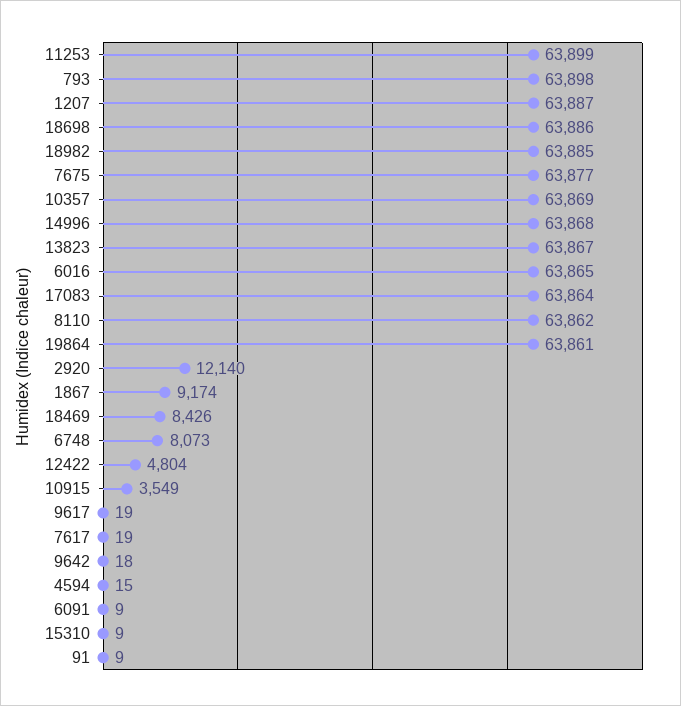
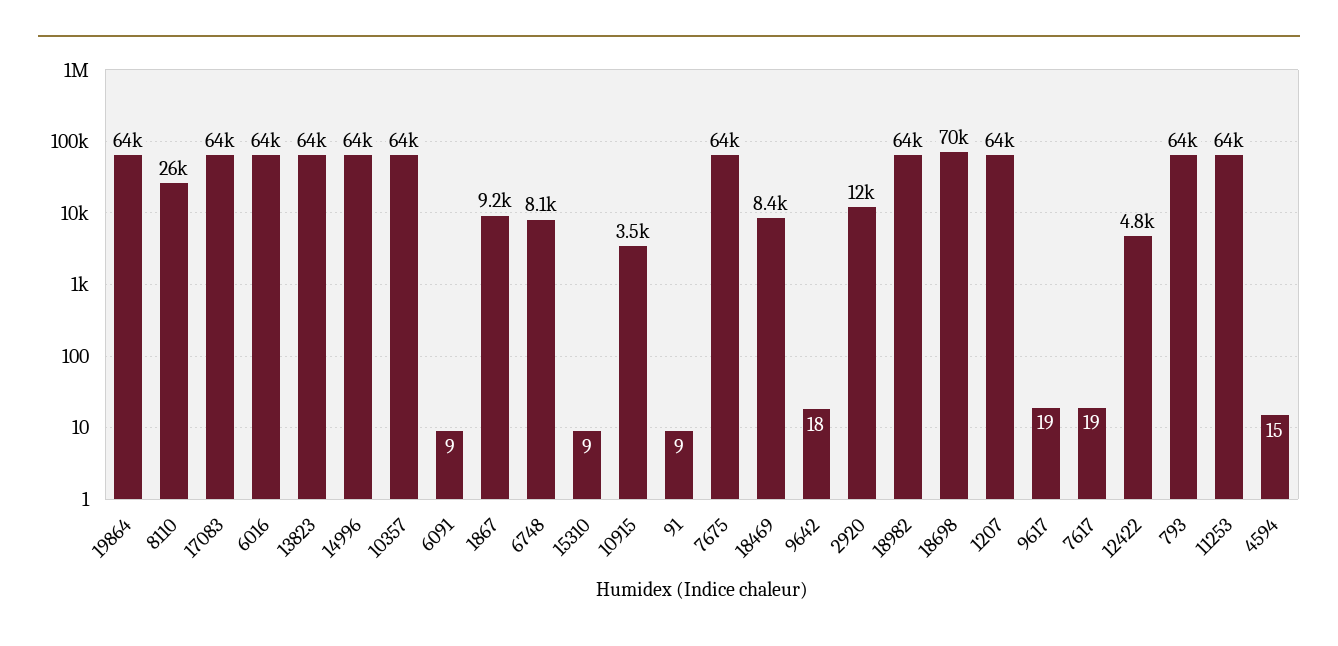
18698: 63886 -> 70000
8110: 63862 -> 26000

